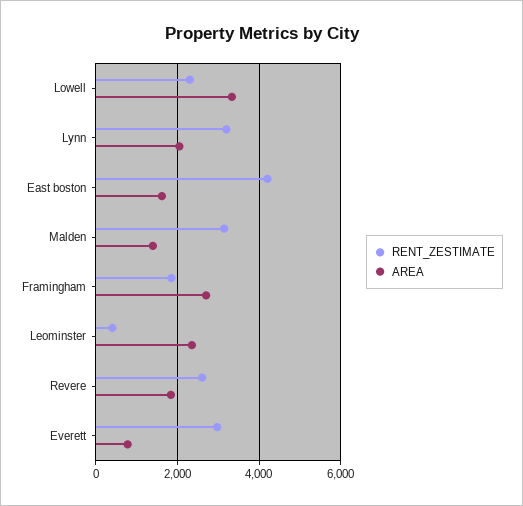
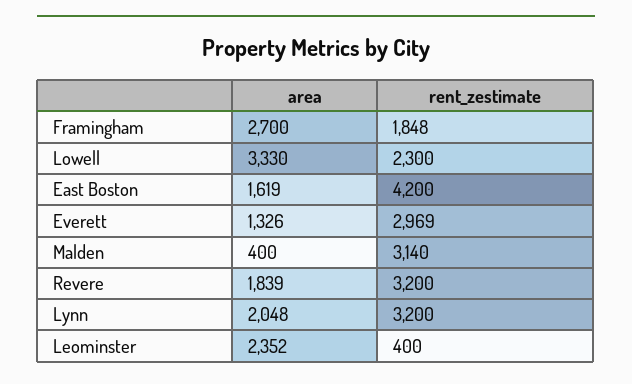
AREA, Malden: 1400 -> 400
RENT_ZESTIMATE, Revere: 2600 -> 3200
AREA, Everett: 800 -> 1326

